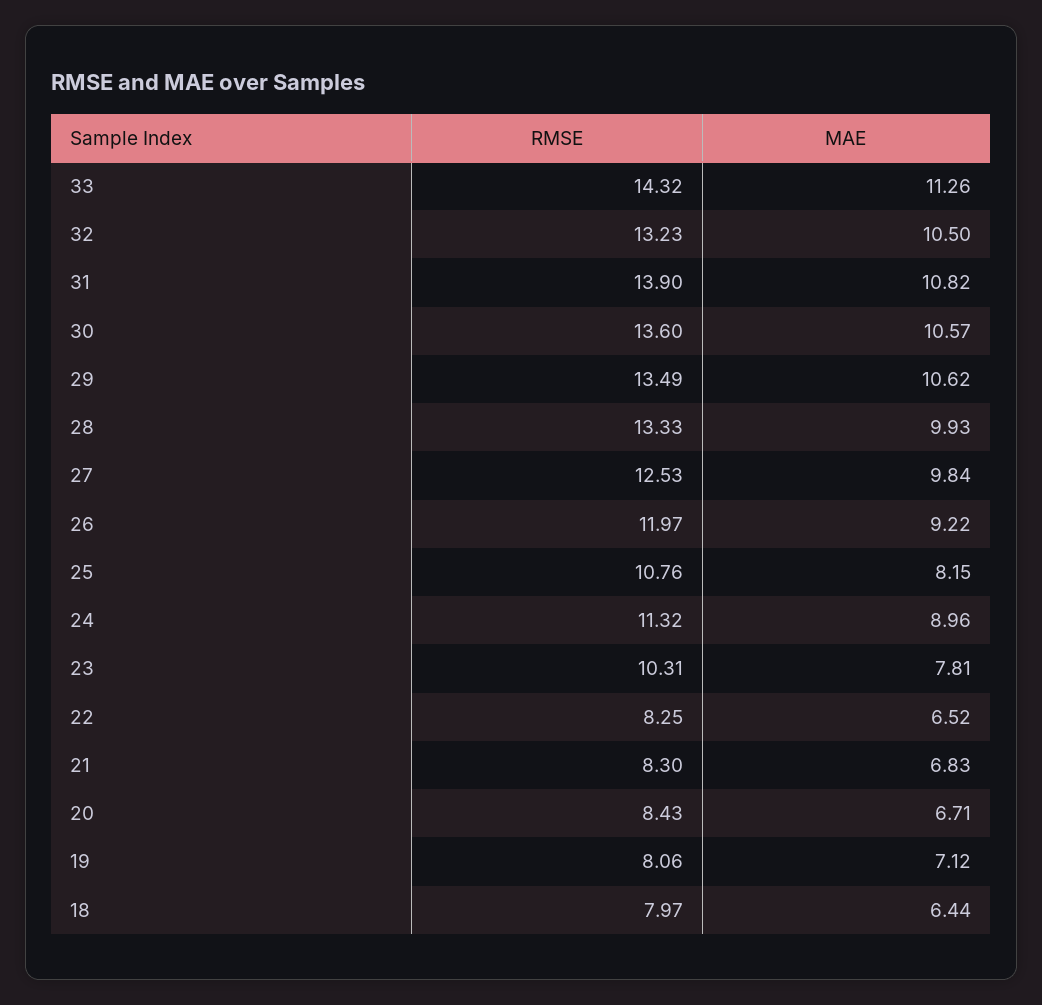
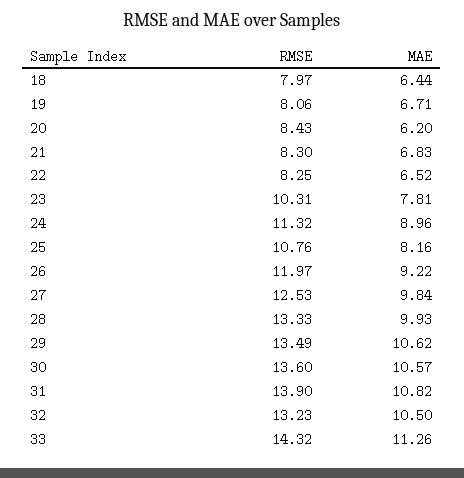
MAE, 25: 8.15 -> 8.16
MAE, 20: 6.71 -> 6.2
MAE, 19: 7.12 -> 6.71

